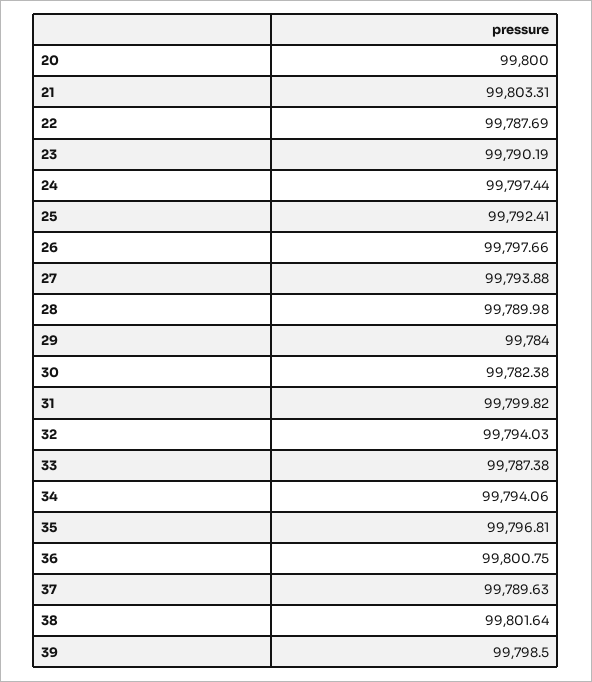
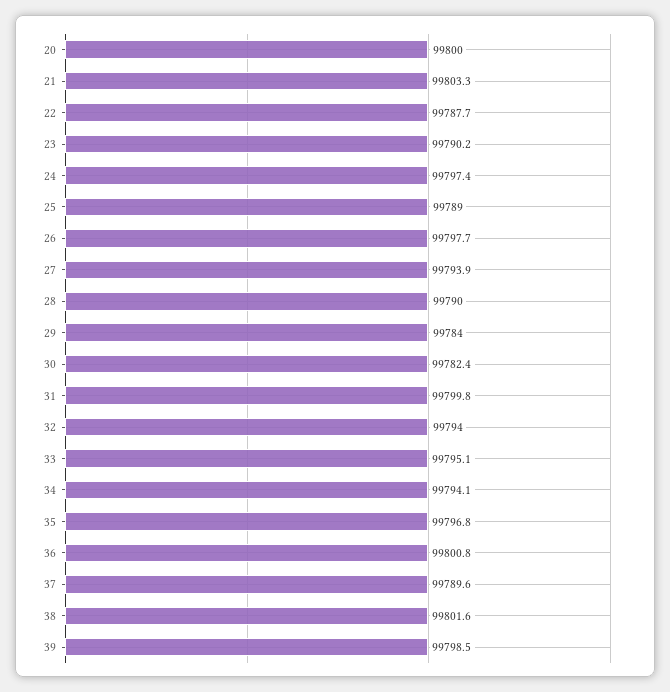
25: 99792.41 -> 99789
33: 99787.38 -> 99795.1

